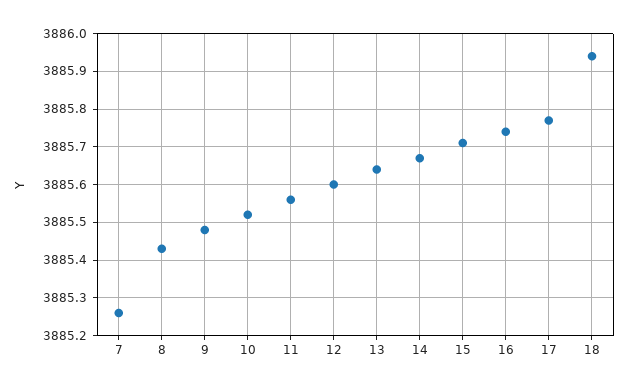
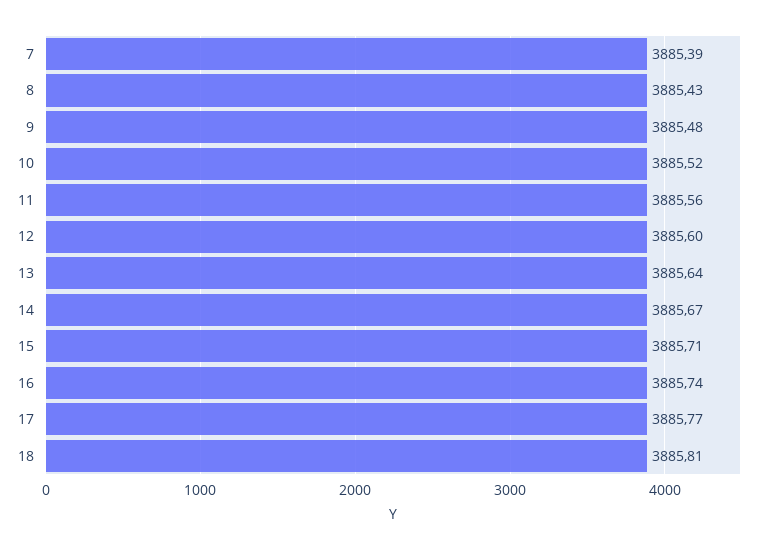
7: 3885.25 -> 3885.39
18: 3885.95 -> 3885.81

